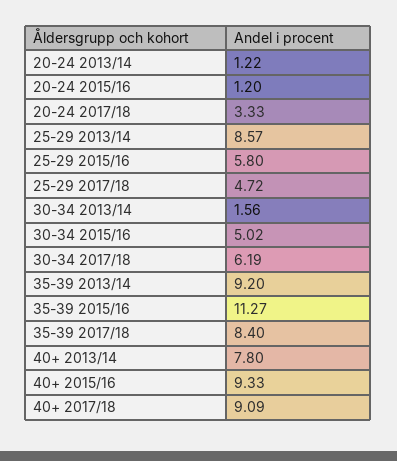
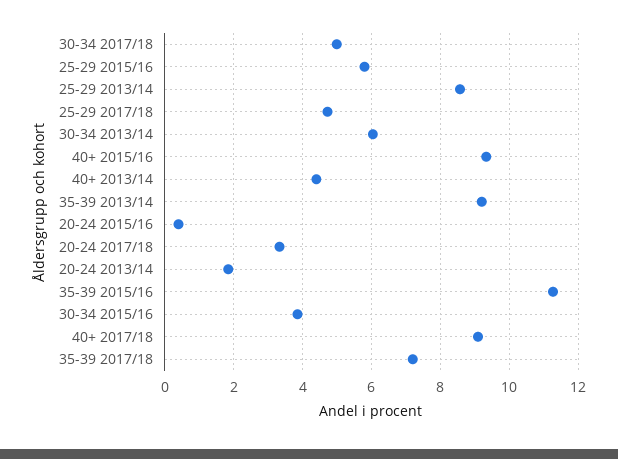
20-24 2013/14: 1.22 -> 1.8
20-24 2015/16: 1.2 -> 0.4
30-34 2013/14: 1.56 -> 6
30-34 2015/16: 5.02 -> 3.8
30-34 2017/18: 6.19 -> 5
35-39 2017/18: 8.4 -> 7.2
40+ 2013/14: 7.8 -> 4.4

